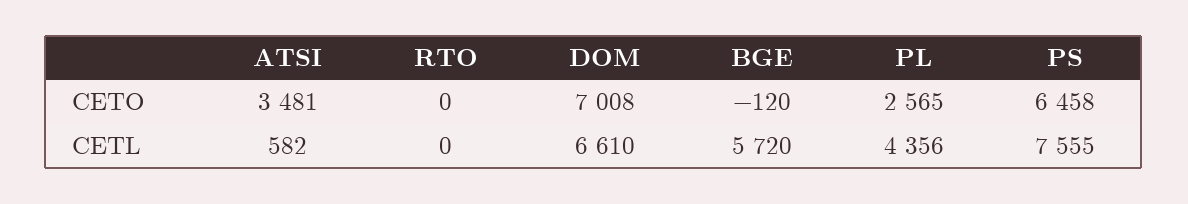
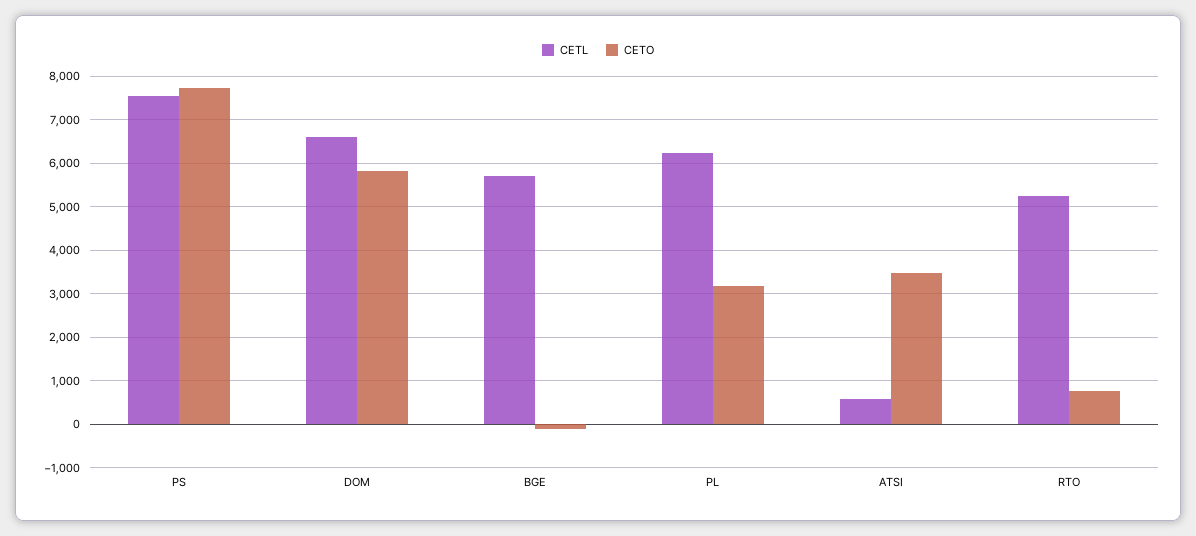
CETO, RTO: 0 -> 800
CETO, DOM: 7008 -> 5800
CETO, PL: 2565 -> 3200
CETO, PS: 6458 -> 7800
CETL, RTO: 0 -> 5200
CETL, PL: 4356 -> 6200

